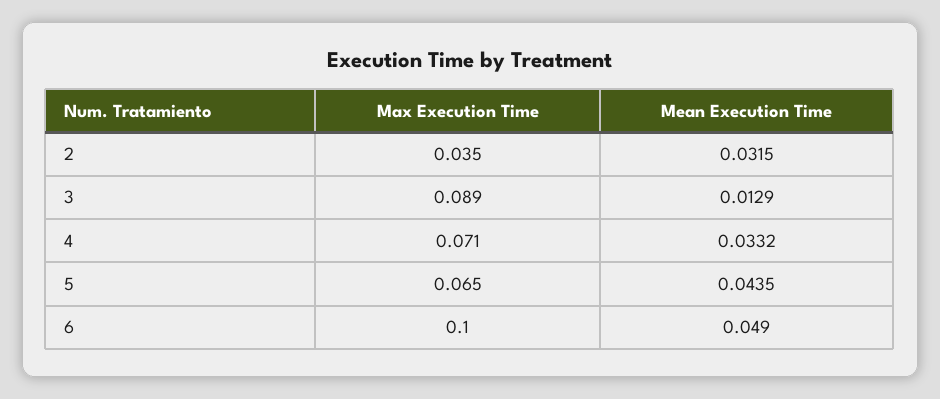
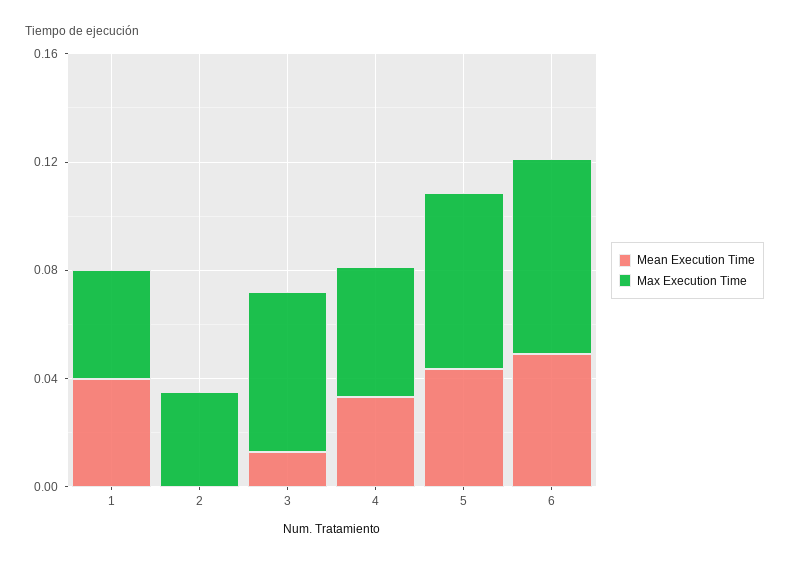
Mean Execution Time, 2: 0.0315 -> 0
Max Execution Time, 3: 0.089 -> 0.06
Max Execution Time, 4: 0.071 -> 0.05
Max Execution Time, 6: 0.1 -> 0.07
Mean Execution Time, 1: none -> 0.04
Max Execution Time, 1: none -> 0.04

